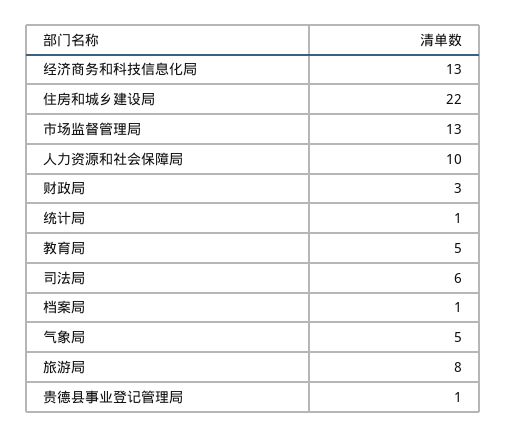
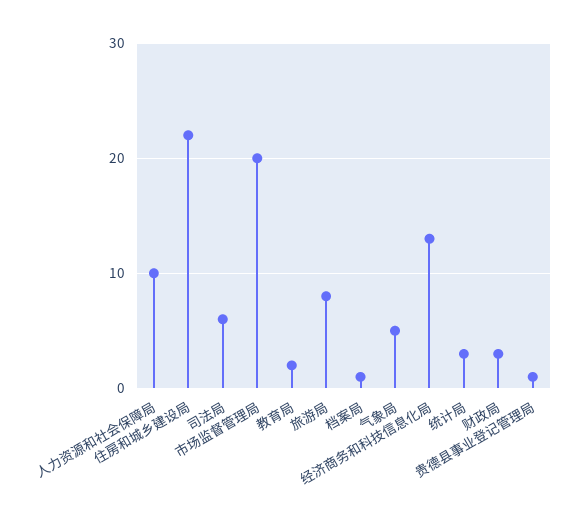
市场监督管理局: 13 -> 20
统计局: 1 -> 3
教育局: 5 -> 2

